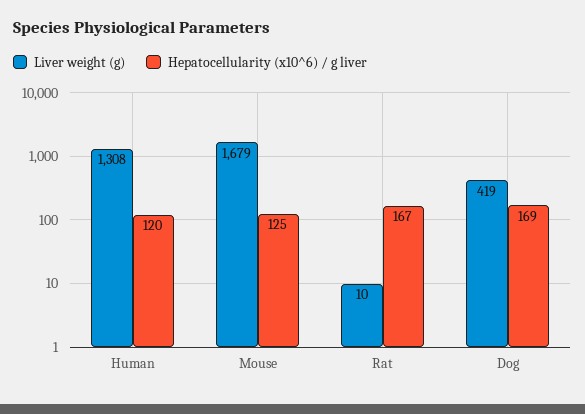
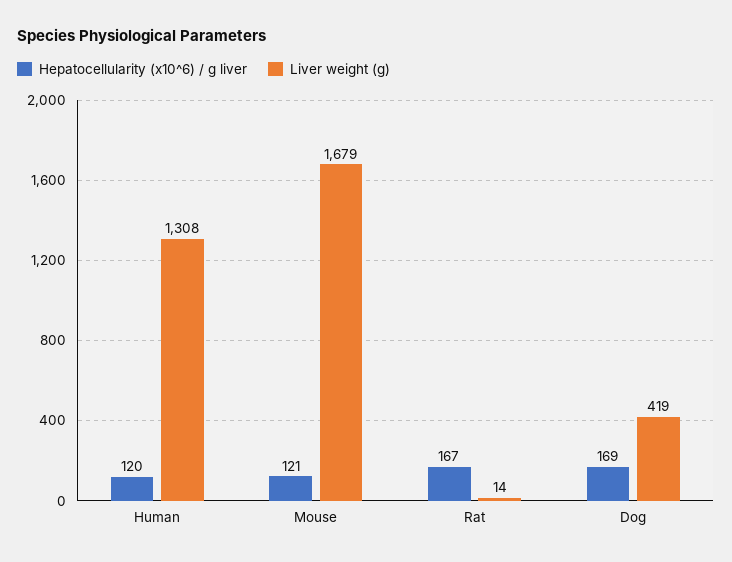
Hepatocellularity (x10^6) / g liver, Mouse: 125 -> 121
Liver weight (g), Rat: 10 -> 14

